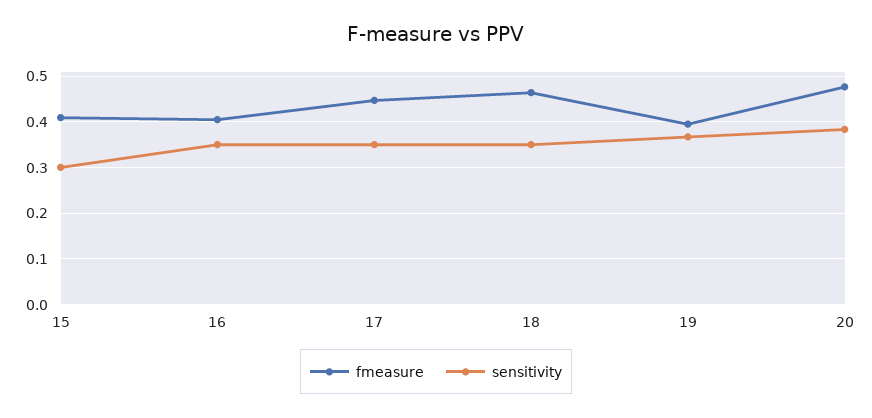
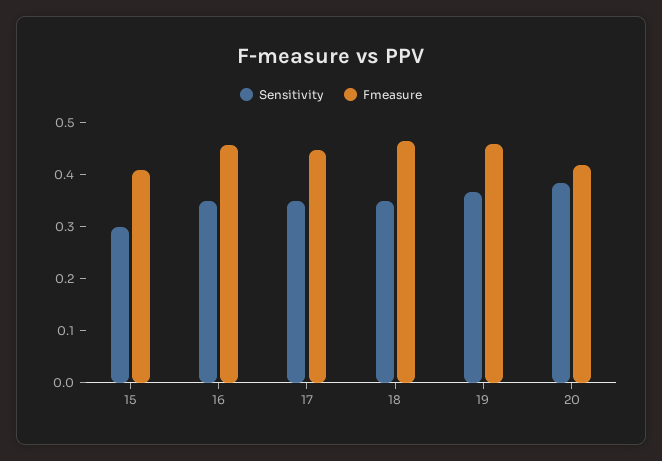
fmeasure, 16: 0.4 -> 0.46
fmeasure, 19: 0.4 -> 0.46
fmeasure, 20: 0.48 -> 0.42

